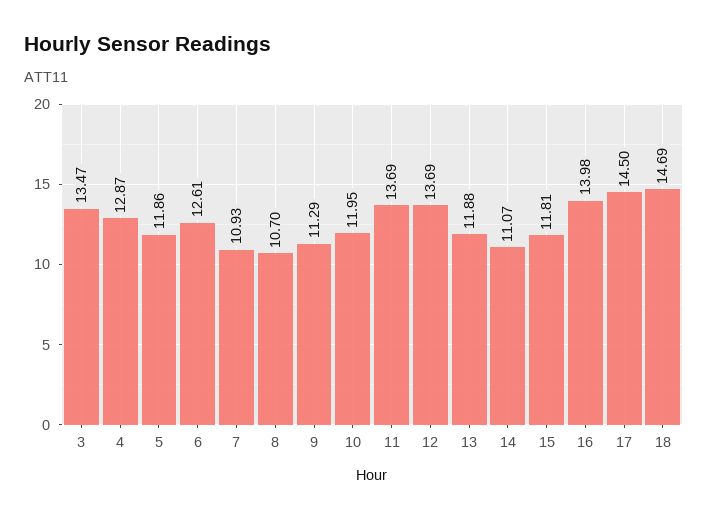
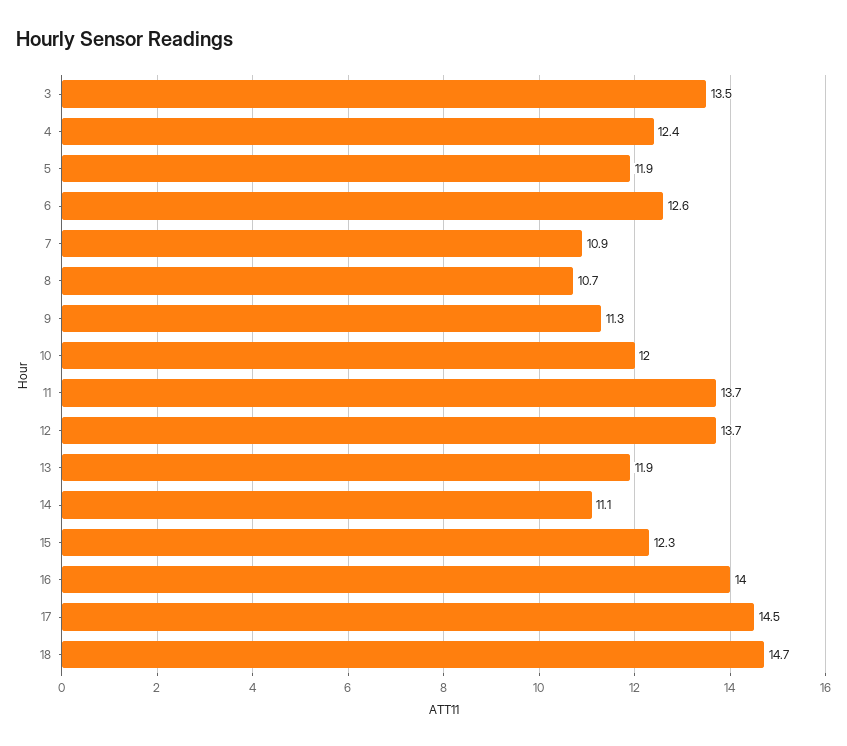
4: 12.87 -> 12.4
15: 11.81 -> 12.3

